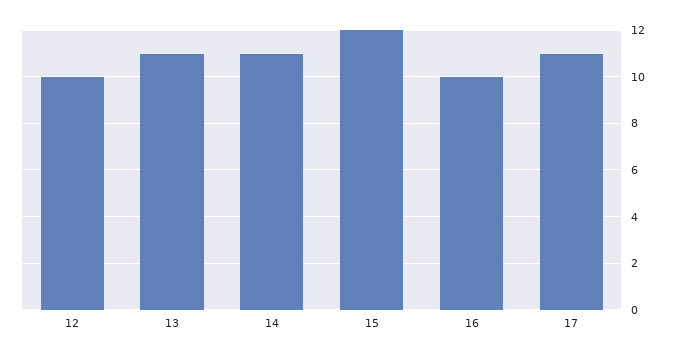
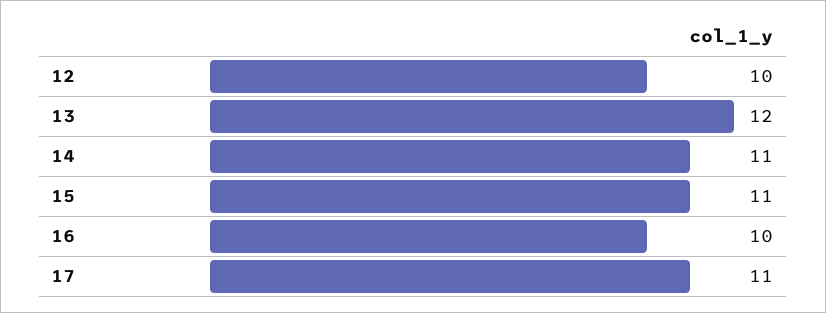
13: 11 -> 12
15: 12 -> 11

